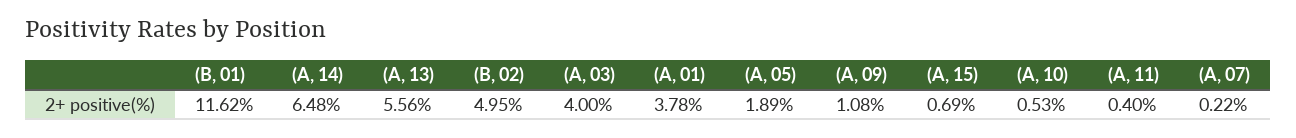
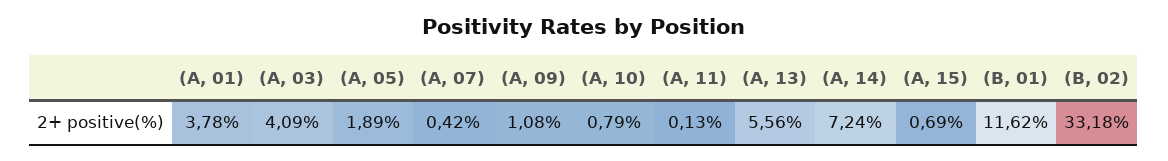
(A, 14): 6.48 -> 7.24
(B, 02): 4.95 -> 33.18
(A, 03): 4 -> 4.09
(A, 10): 0.53 -> 0.79
(A, 11): 0.4 -> 0.13
(A, 07): 0.22 -> 0.42

